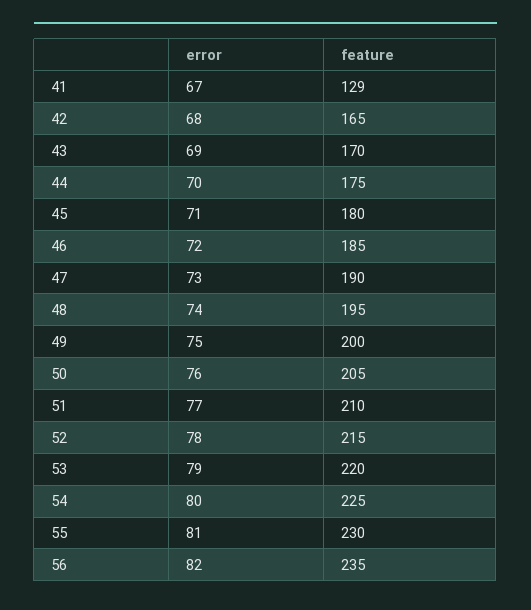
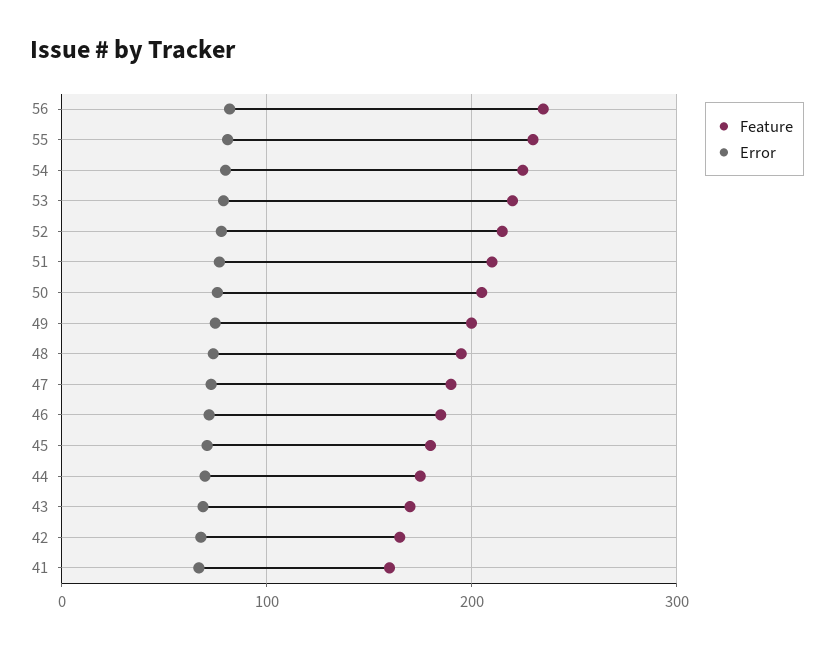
feature, 41: 129 -> 160

